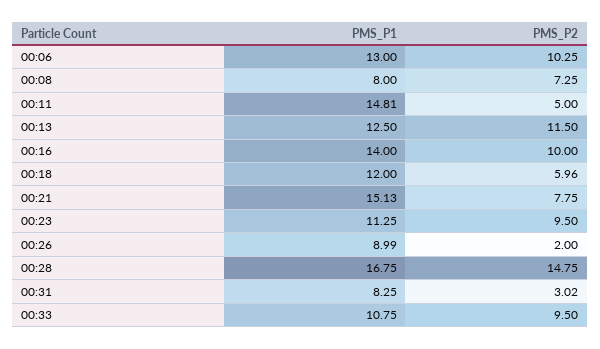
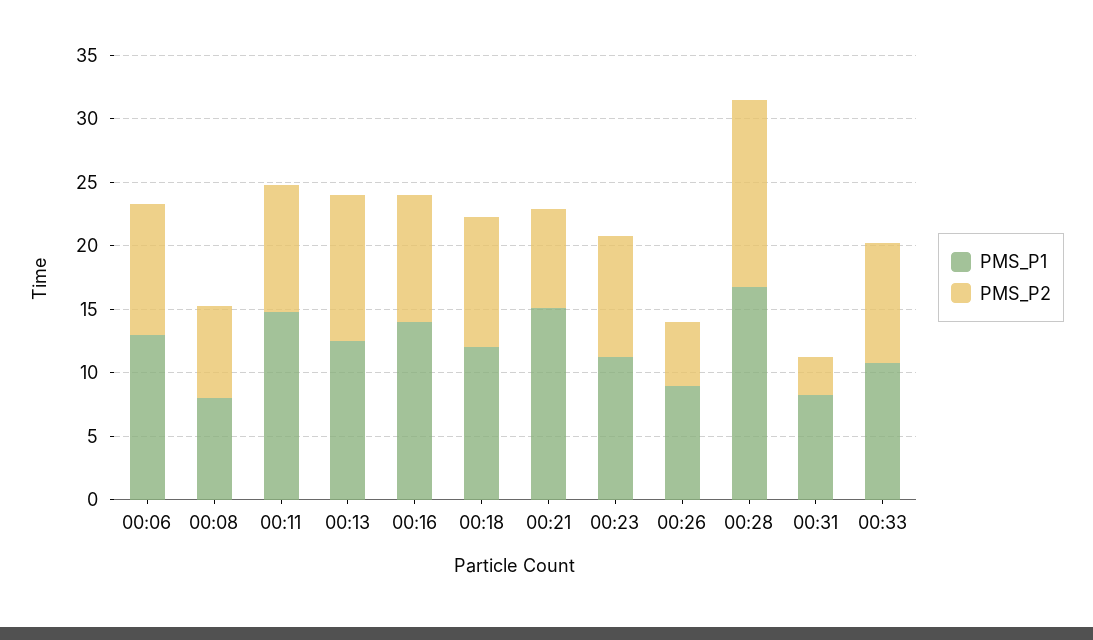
PMS_P2, 00:11: 5 -> 10
PMS_P2, 00:18: 5.96 -> 10
PMS_P2, 00:26: 2 -> 5

